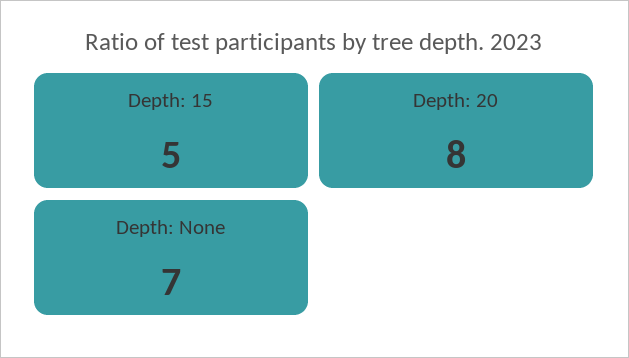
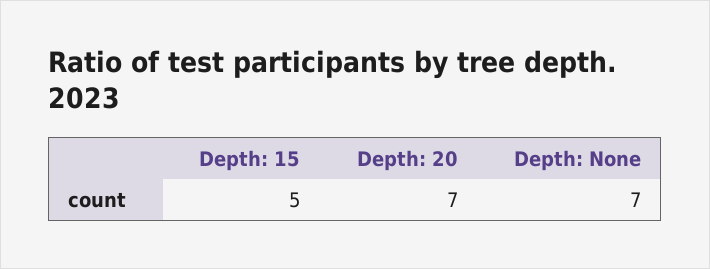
Depth: 20: 8 -> 7

